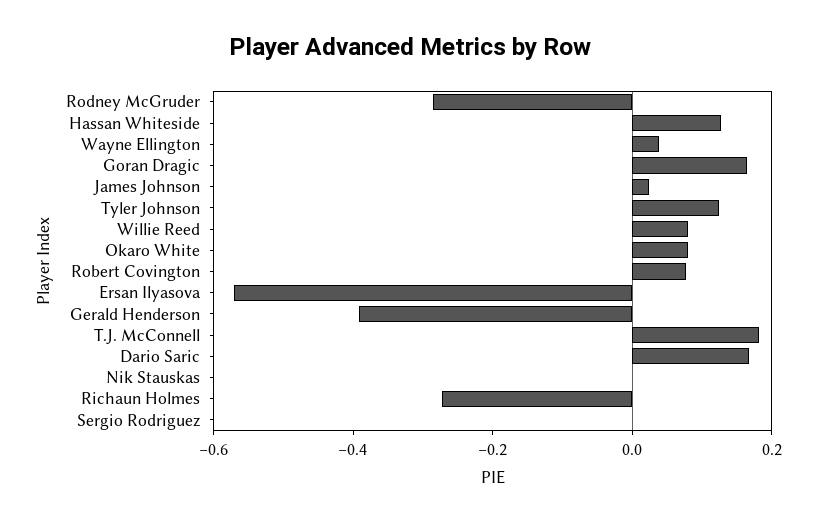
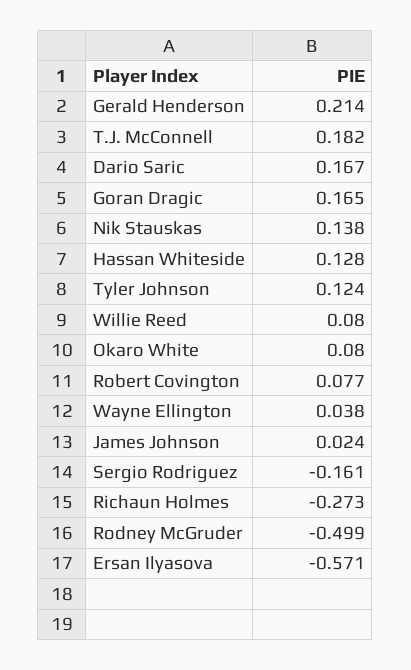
Rodney McGruder: -0.3 -> -0.499
Gerald Henderson: -0.4 -> 0.214
Nik Stauskas: 0 -> 0.138
Sergio Rodriguez: 0 -> -0.161

